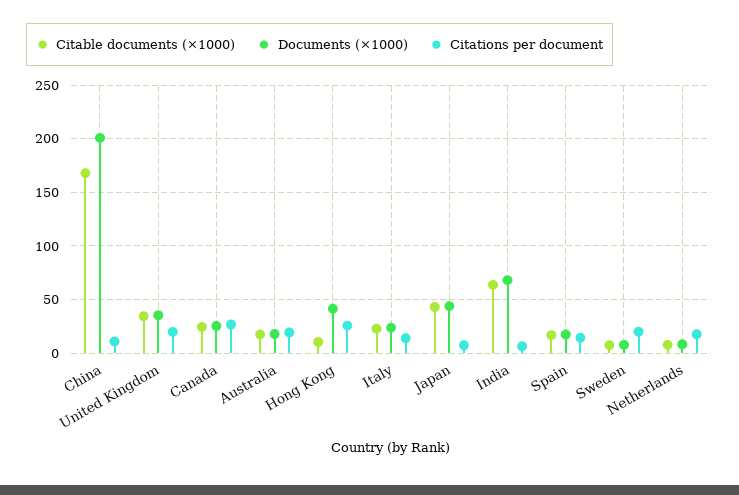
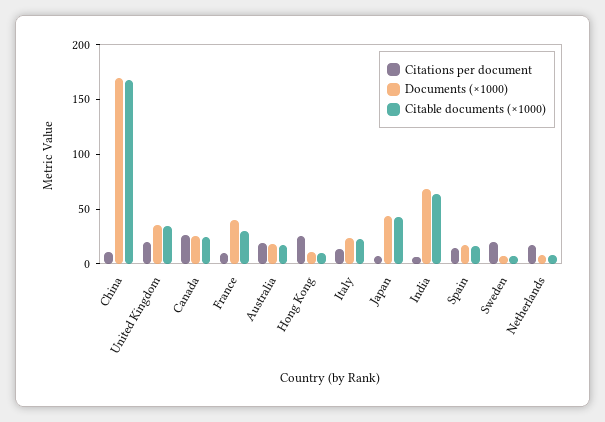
Documents (×1000), China: 200 -> 170
Documents (×1000), Hong Kong: 40 -> 10
Citations per document, France: none -> 10
Documents (×1000), France: none -> 40
Citable documents (×1000), France: none -> 30

